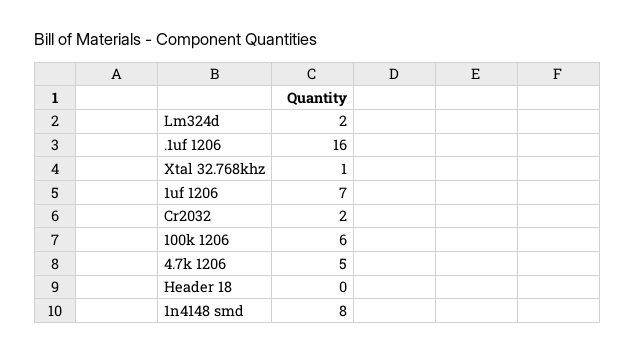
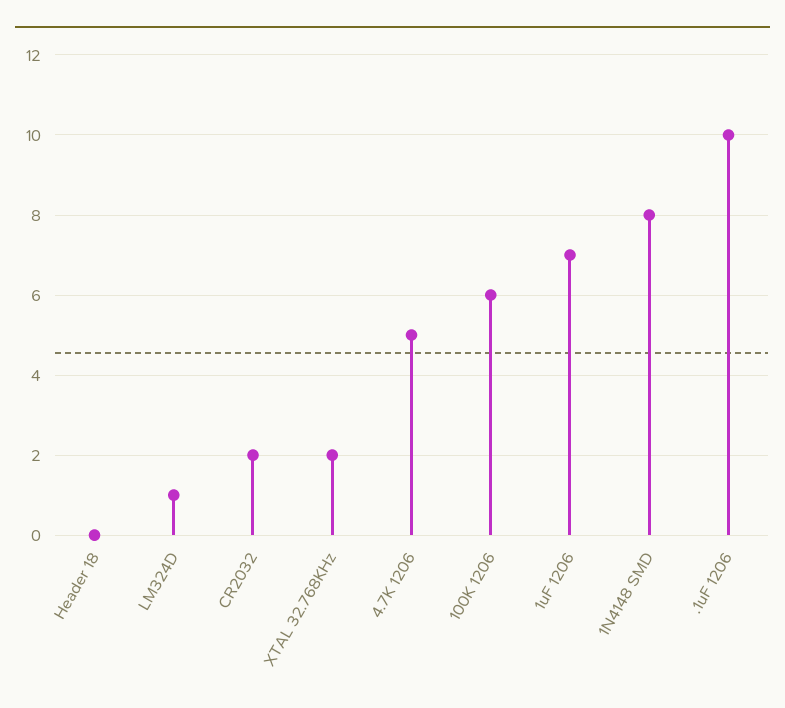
Lm324d: 2 -> 1
.1uf 1206: 16 -> 10
Xtal 32.768khz: 1 -> 2

